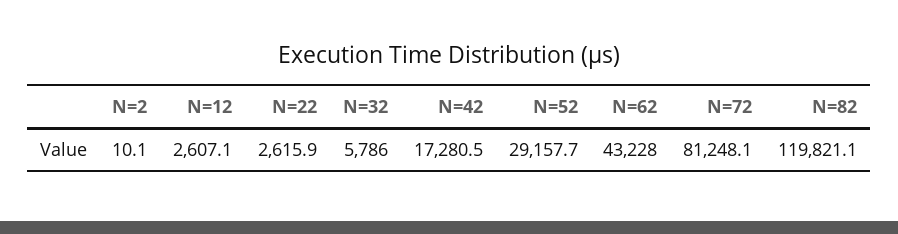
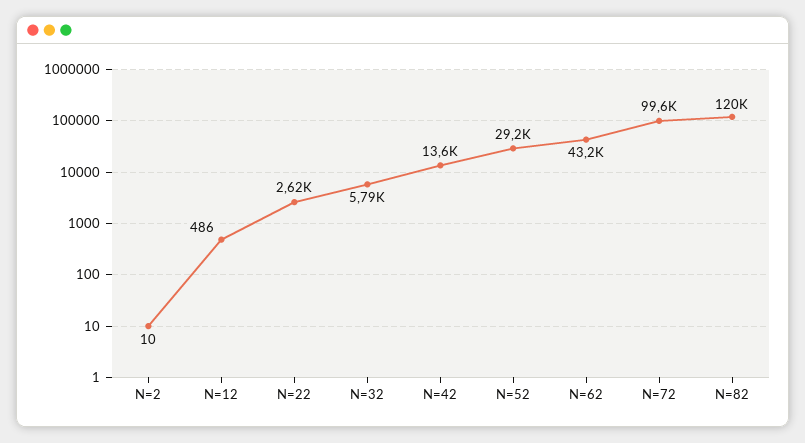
N=12: 2607.1 -> 486
N=42: 17280.5 -> 13600
N=72: 81248.1 -> 99600

